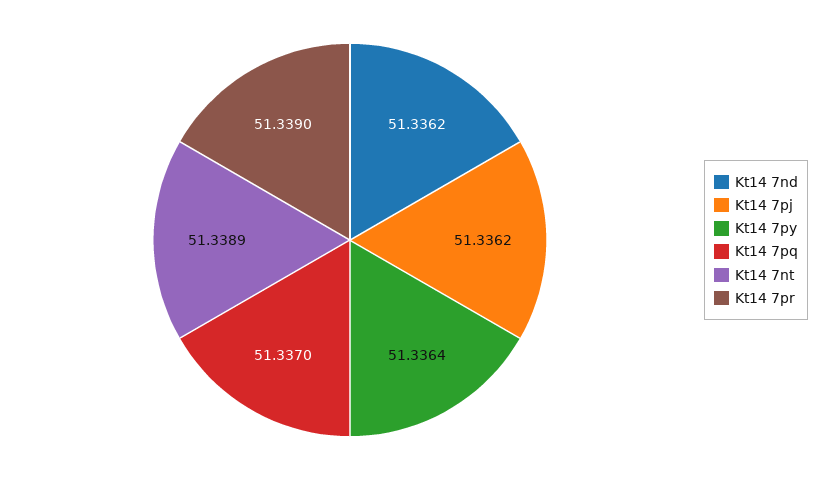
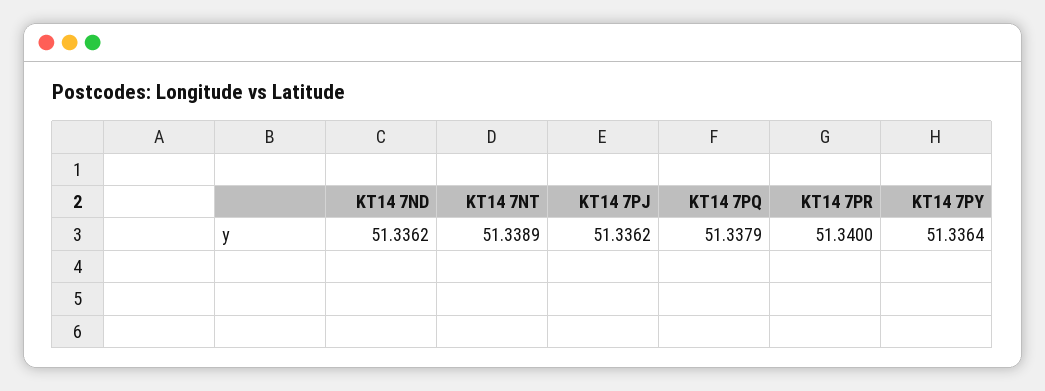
Kt14 7pq: 51.337 -> 51.3379
Kt14 7pr: 51.339 -> 51.34

